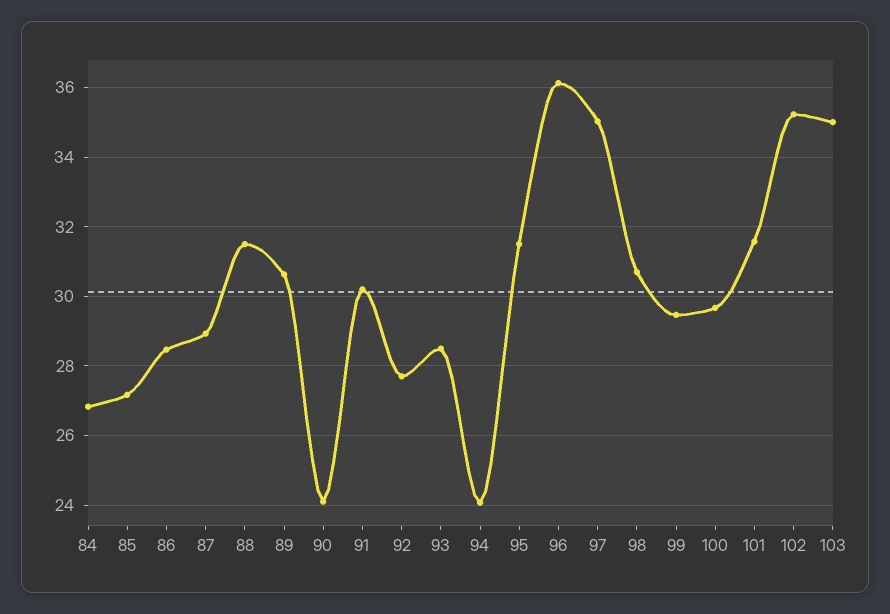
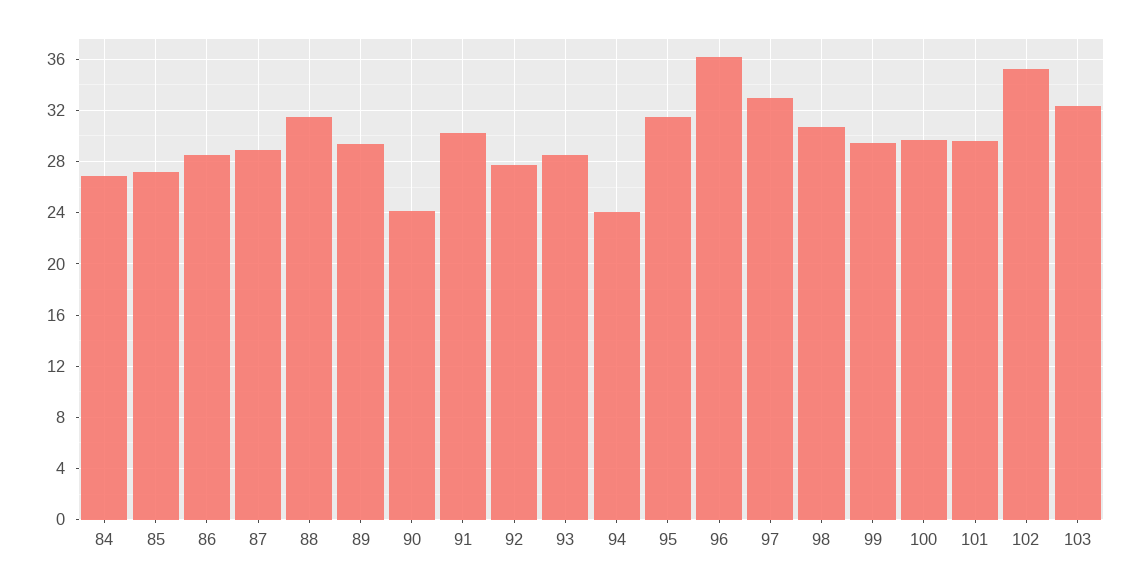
89: 30.6 -> 29.5
97: 35 -> 33
101: 31.6 -> 29.5
103: 35 -> 32.5

